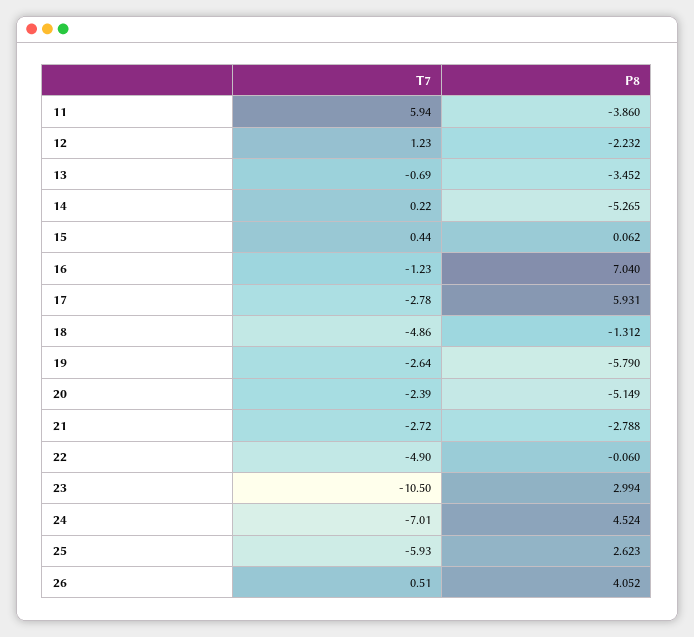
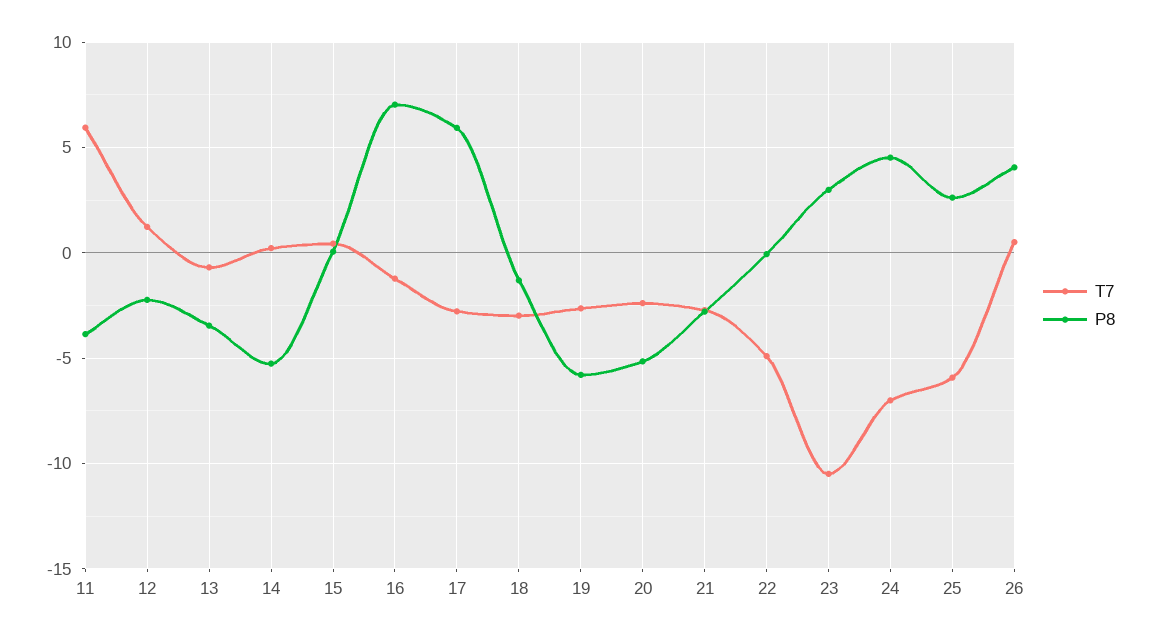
T7, 18: -4.86 -> -3

